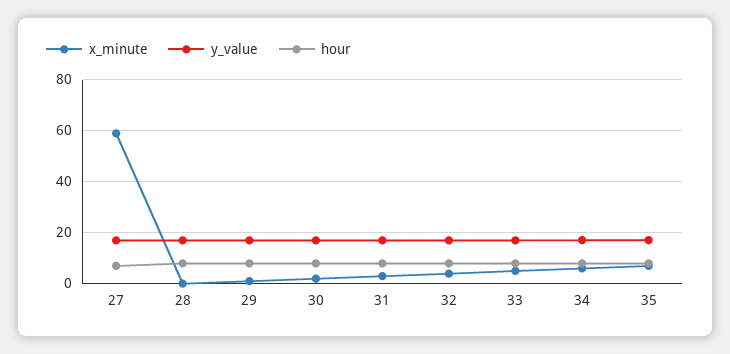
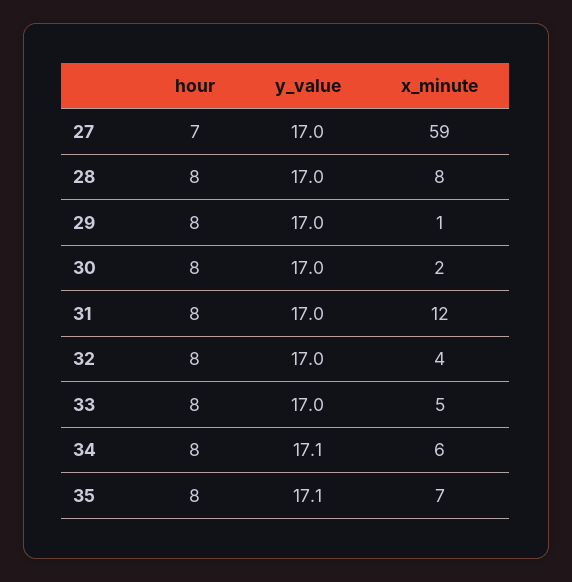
x_minute, 28: 0 -> 8
x_minute, 31: 2.5 -> 12

